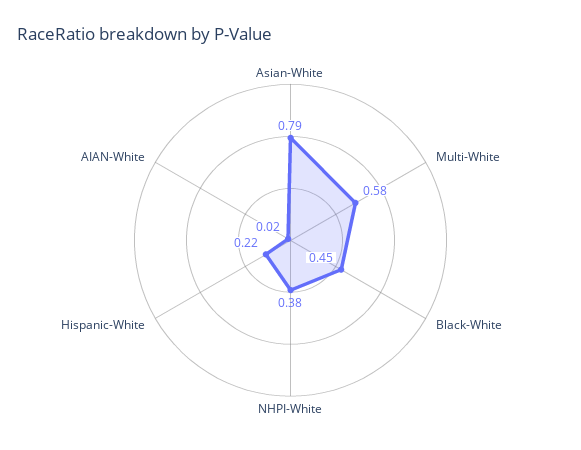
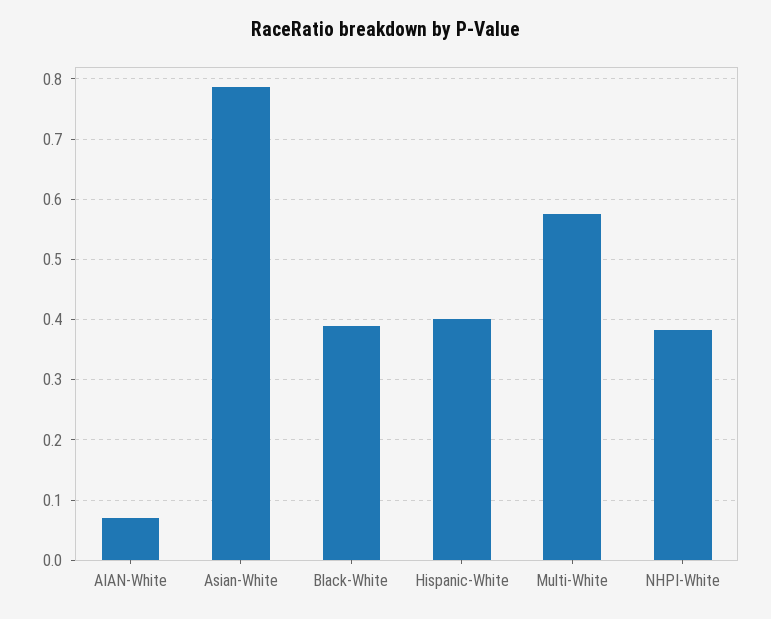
Black-White: 0.45 -> 0.39
Hispanic-White: 0.22 -> 0.4
AIAN-White: 0.02 -> 0.07

